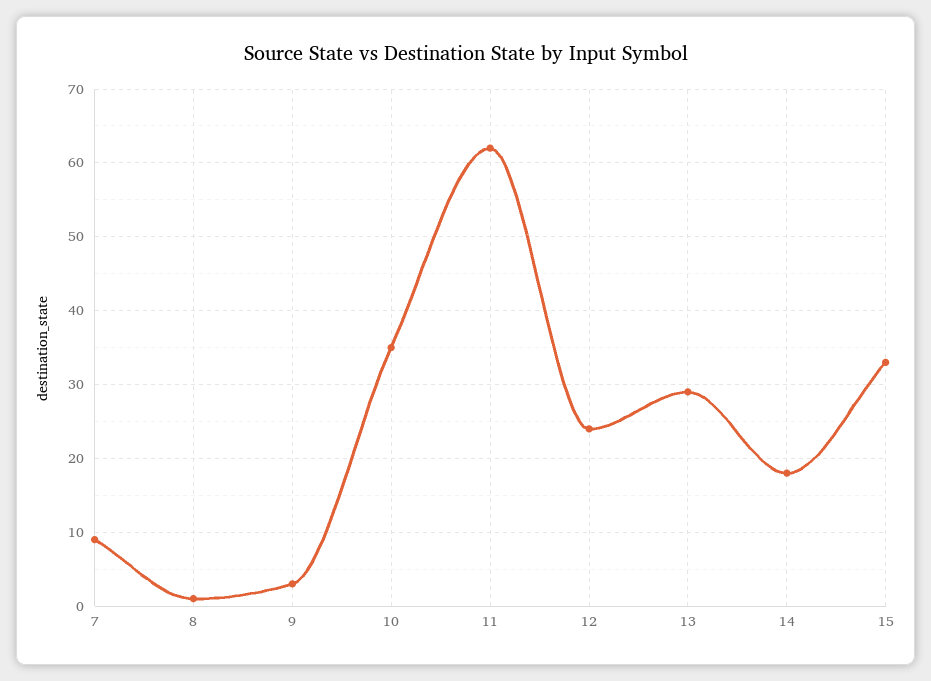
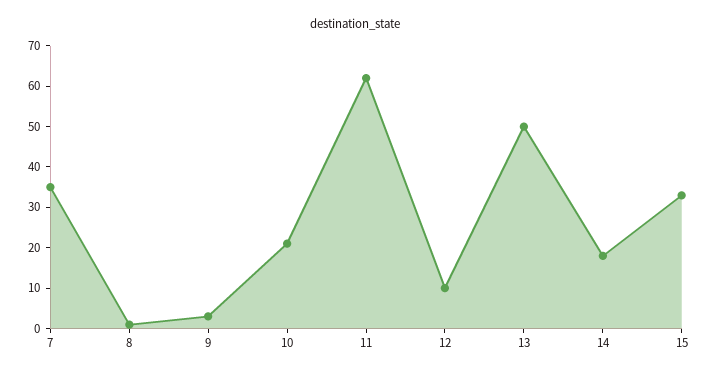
7: 9 -> 35
10: 35 -> 20
12: 24 -> 10
13: 29 -> 50

